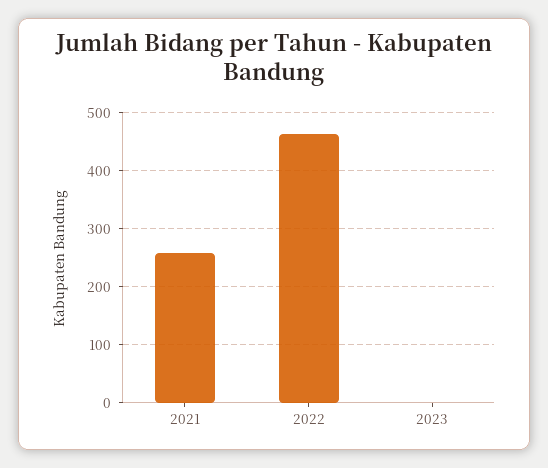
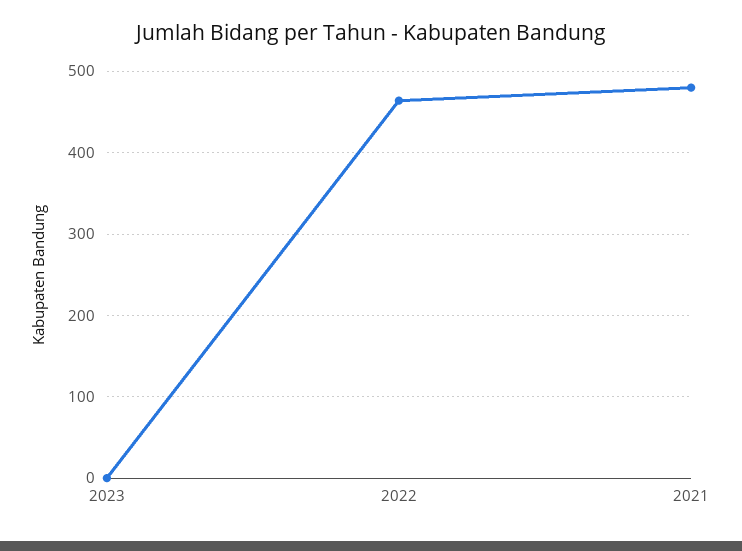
2021: 260 -> 480

